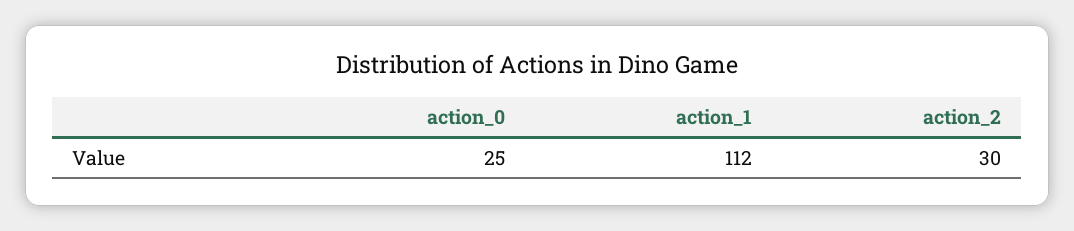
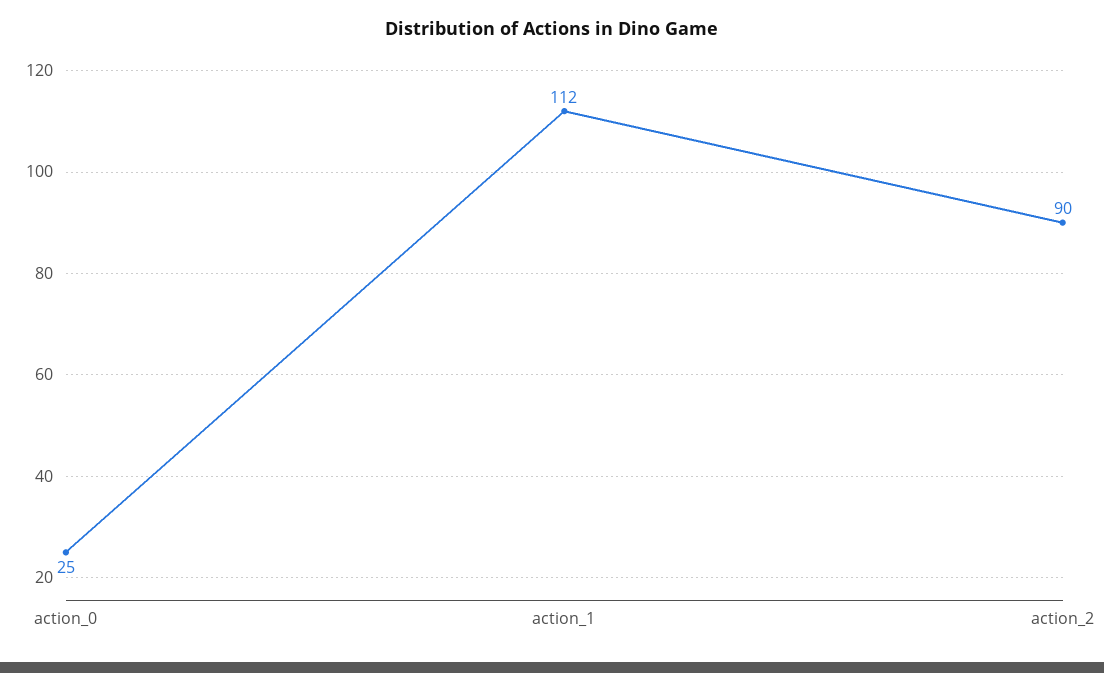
action_2: 30 -> 90

